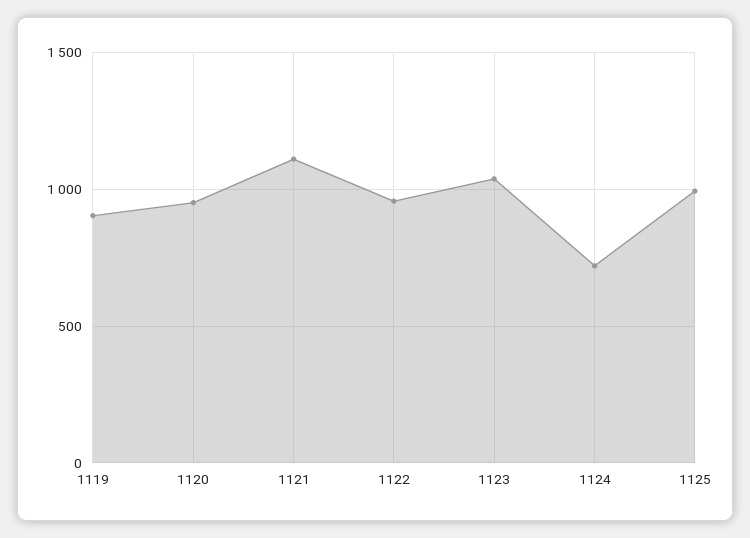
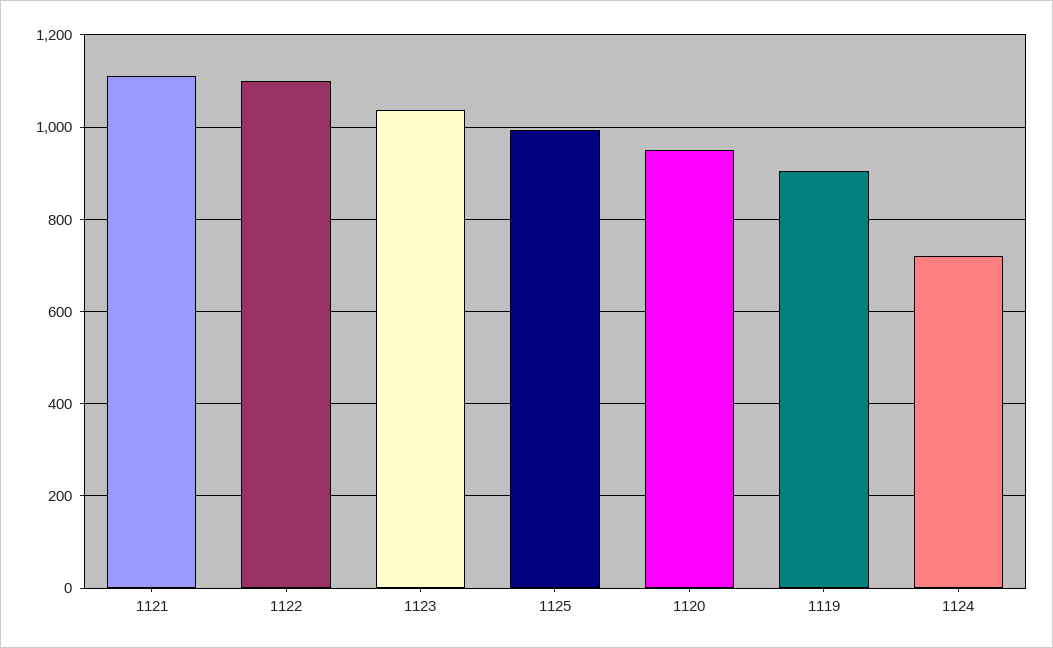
1122: 950 -> 1100

